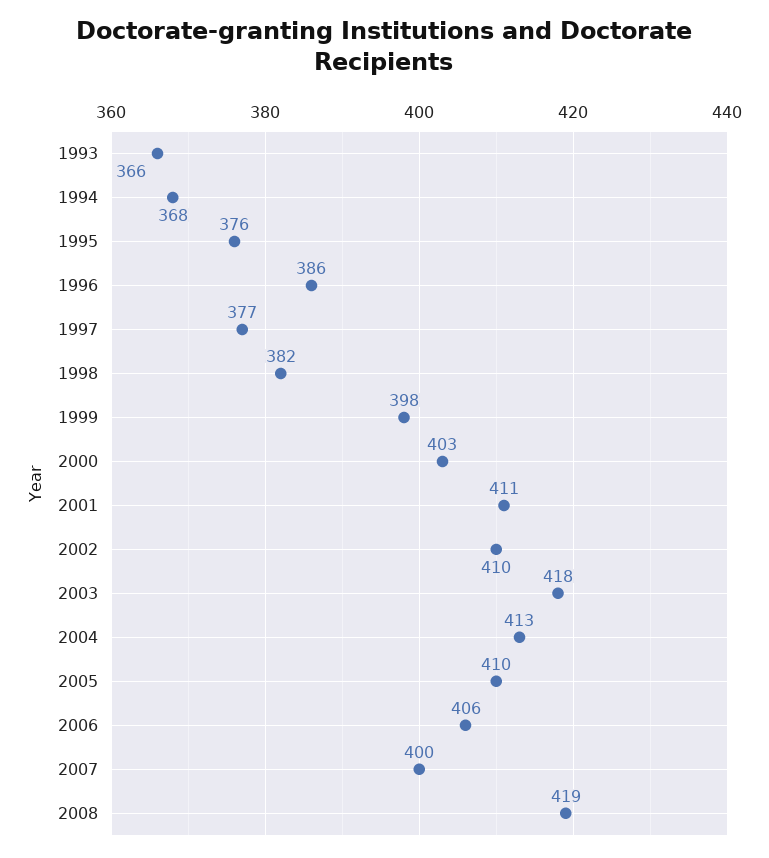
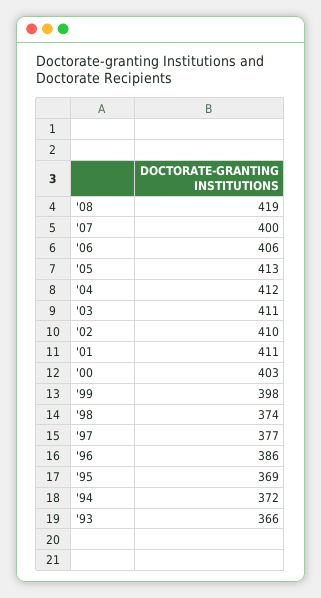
1994: 368 -> 372
1995: 376 -> 369
1998: 382 -> 374
2003: 418 -> 411
2004: 413 -> 412
2005: 410 -> 413

